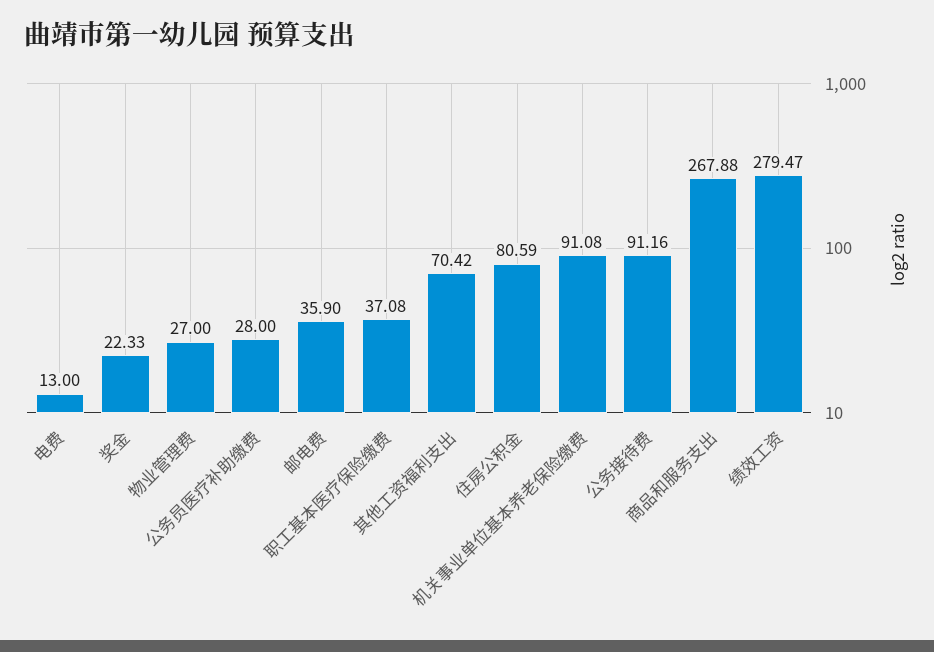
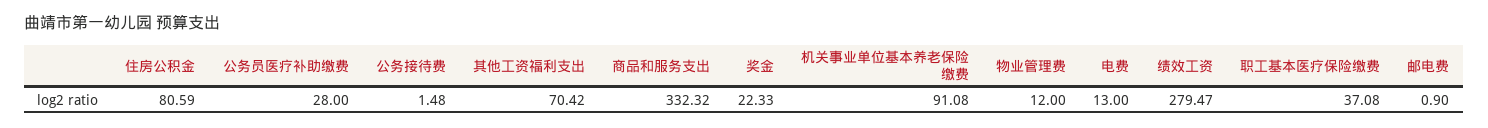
物业管理费: 27 -> 12
邮电费: 35.9 -> 0.9
公务接待费: 91.16 -> 1.48
商品和服务支出: 267.88 -> 332.32

